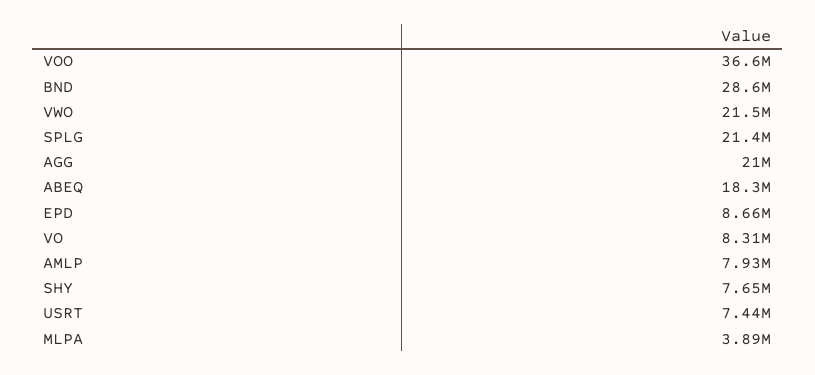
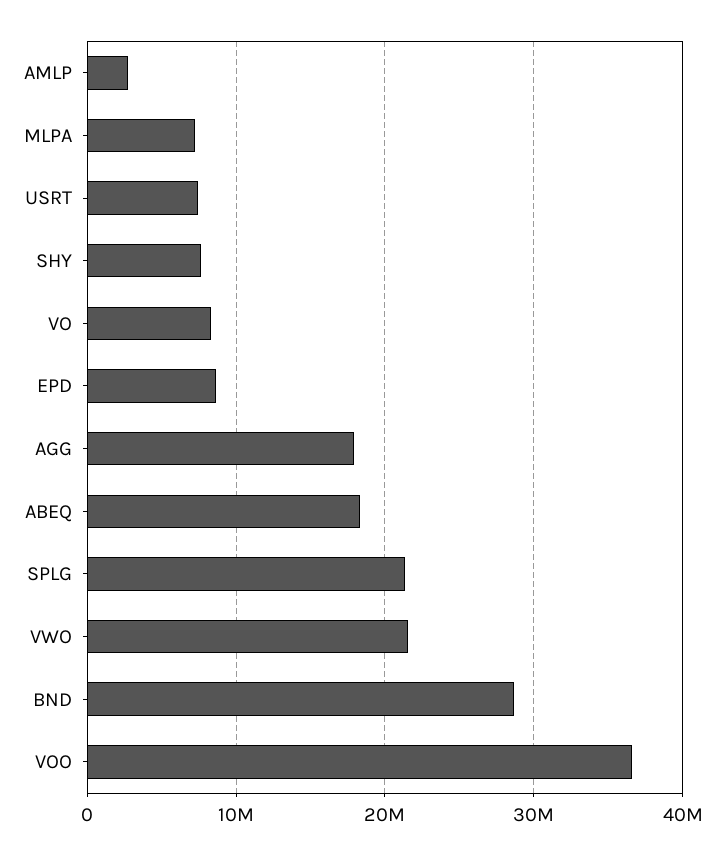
AGG: 21000000 -> 18000000
AMLP: 7930000 -> 3000000
MLPA: 3890000 -> 7000000

